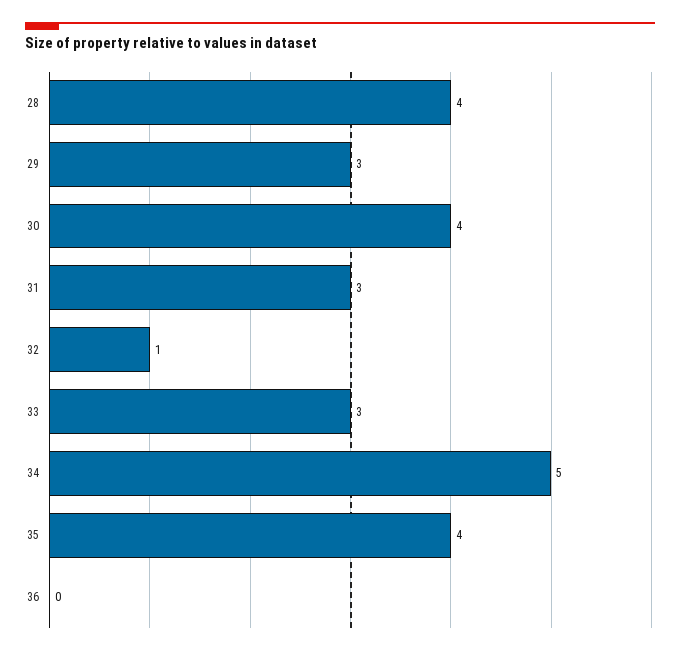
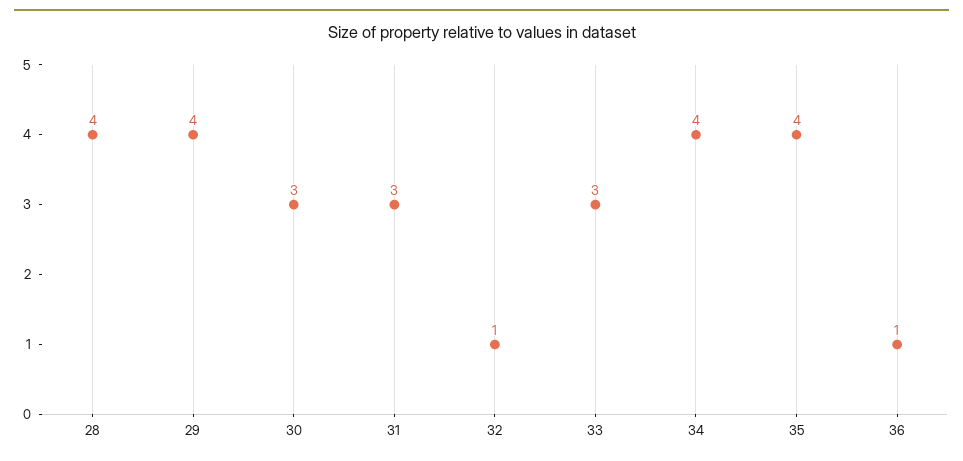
29: 3 -> 4
30: 4 -> 3
34: 5 -> 4
36: 0 -> 1

